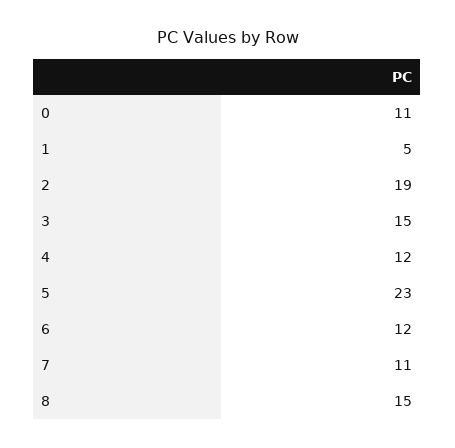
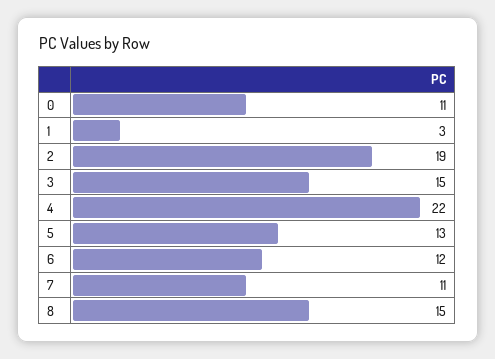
1: 5 -> 3
4: 12 -> 22
5: 23 -> 13

